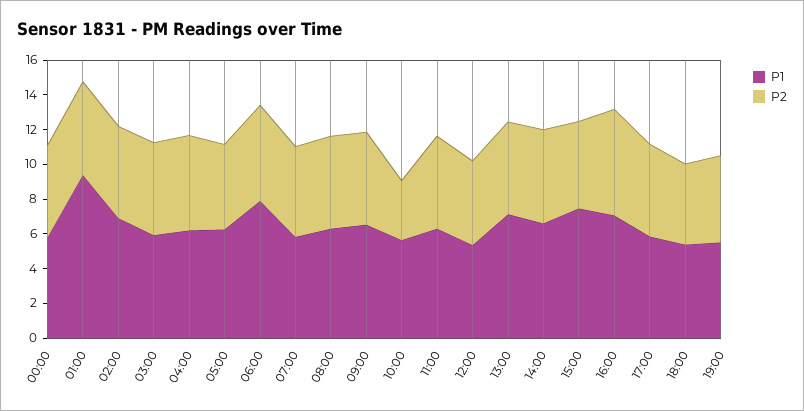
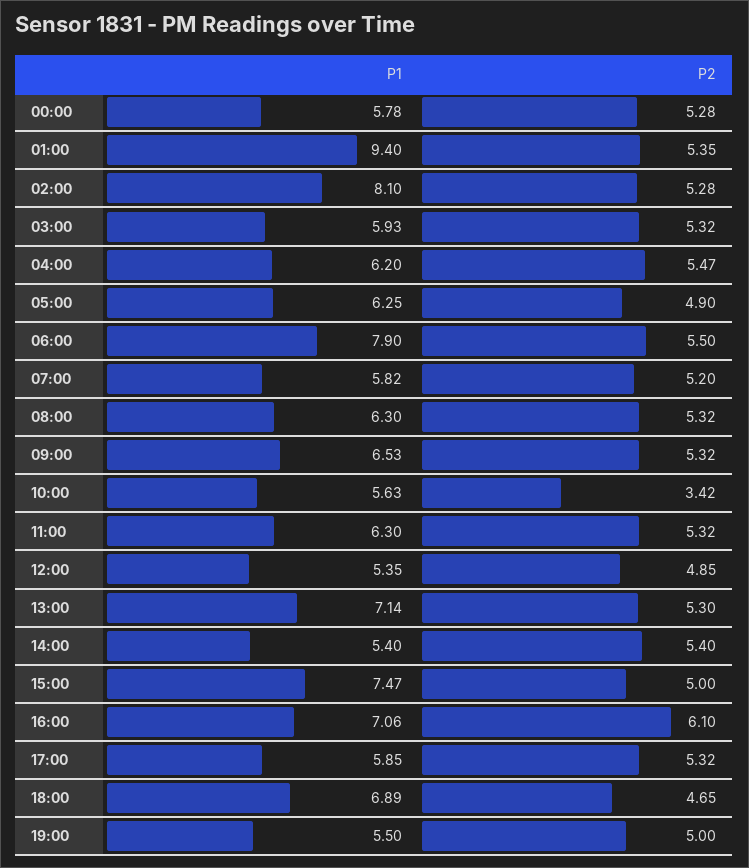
P1, 02:00: 7 -> 8.1
P1, 14:00: 6.5 -> 5.4
P1, 18:00: 5.5 -> 6.89

